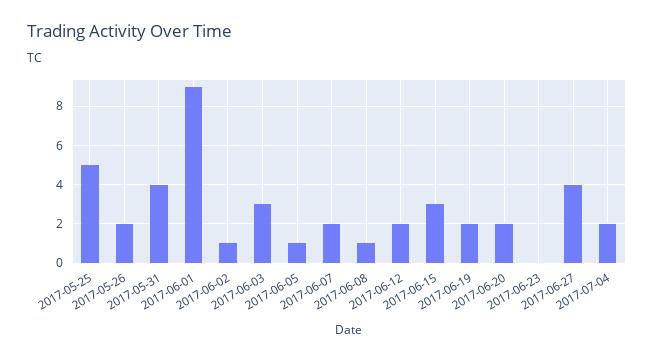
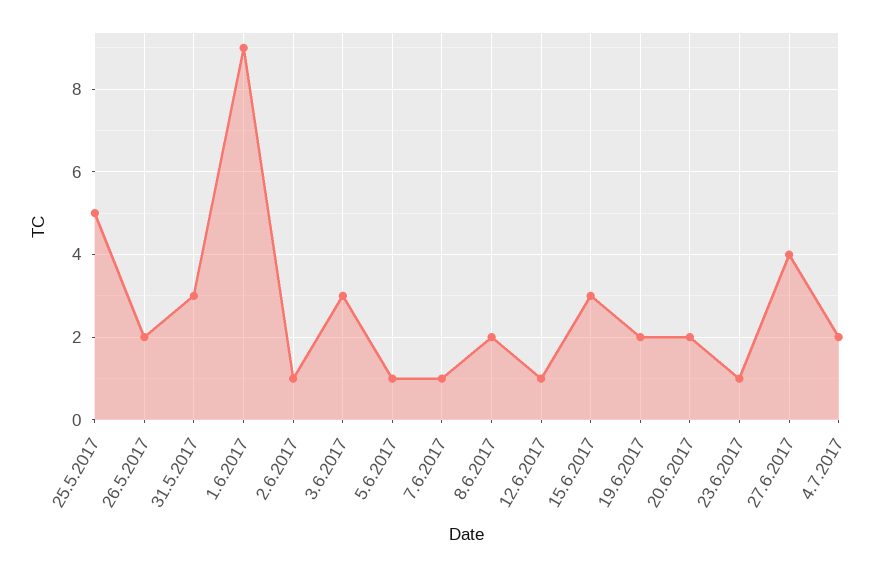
2017-05-31: 4 -> 3
2017-06-07: 2 -> 1
2017-06-08: 1 -> 2
2017-06-12: 2 -> 1
2017-06-23: 0 -> 1

